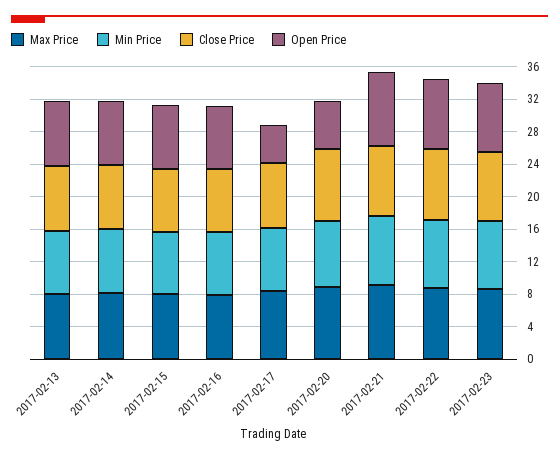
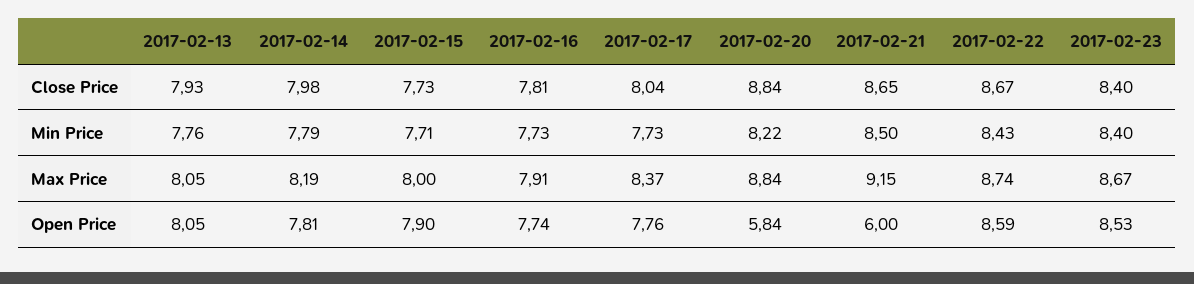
Open Price, 2017-02-17: 5 -> 7.76
Open Price, 2017-02-21: 9 -> 6

